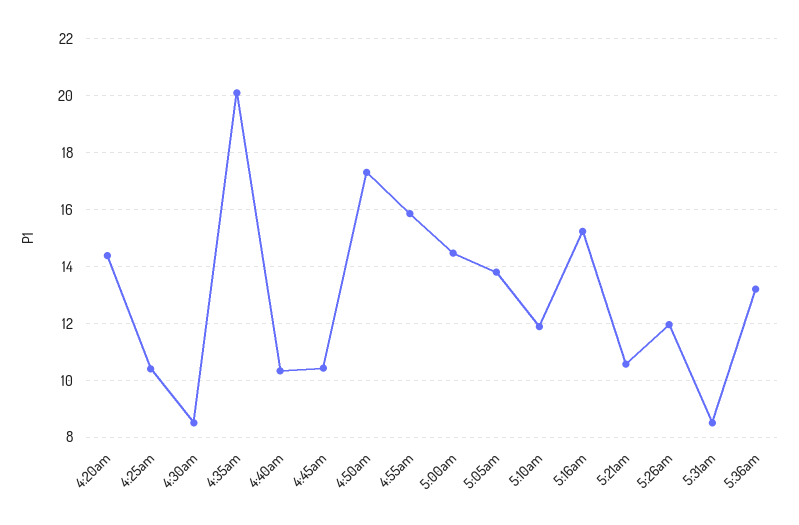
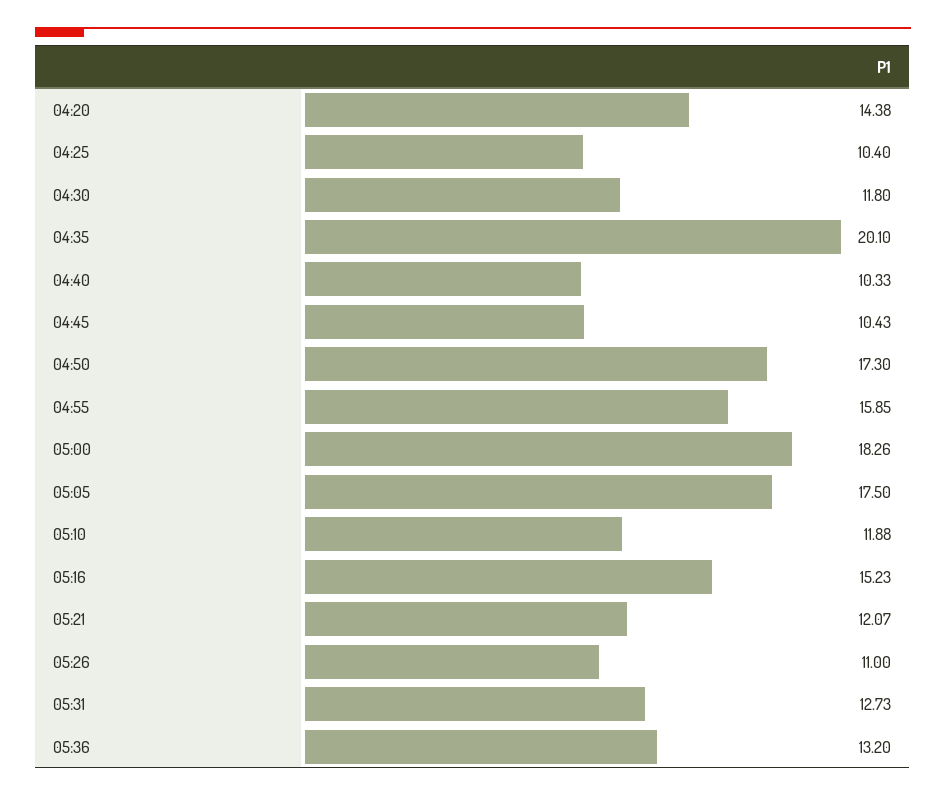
4:30am: 8.5 -> 11.8
5:00am: 14.5 -> 18.26
5:05am: 13.75 -> 17.5
5:21am: 10.5 -> 12.07
5:26am: 12 -> 11
5:31am: 8.5 -> 12.73

